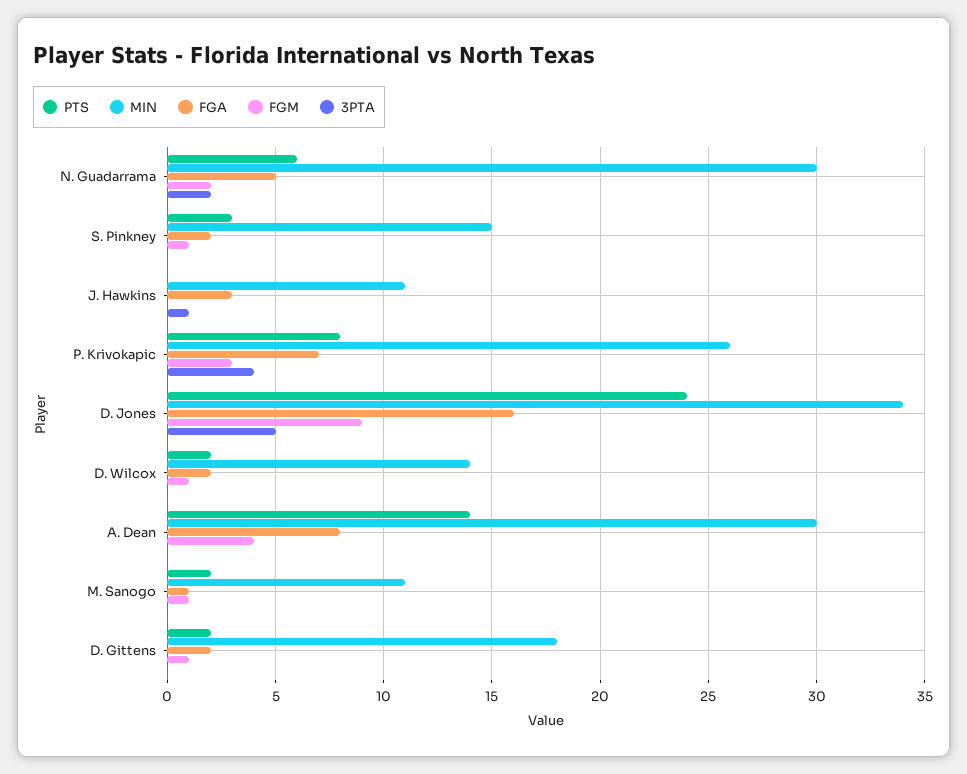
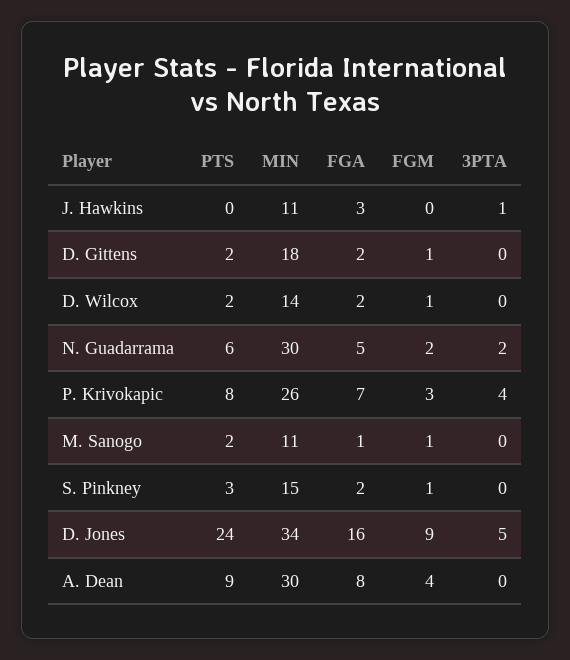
PTS, A. Dean: 14 -> 9

